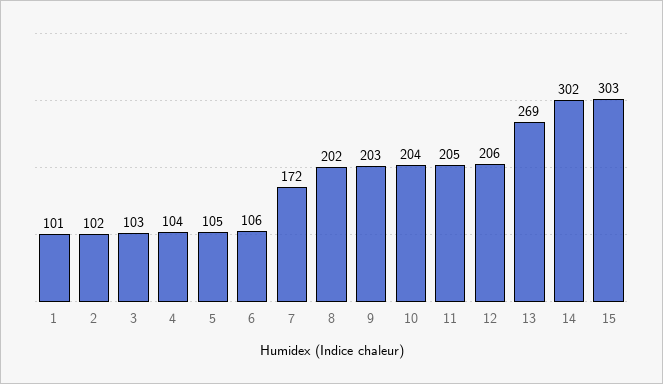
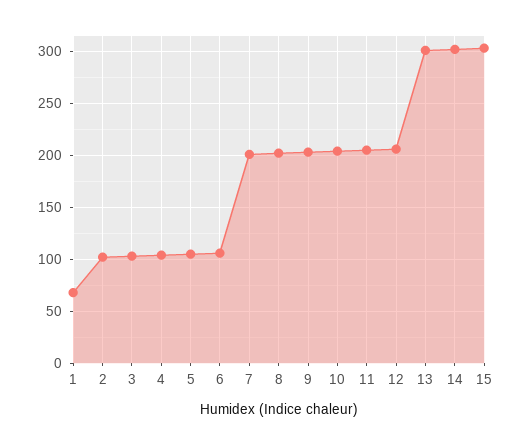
1: 101 -> 70
7: 172 -> 200
13: 269 -> 300

